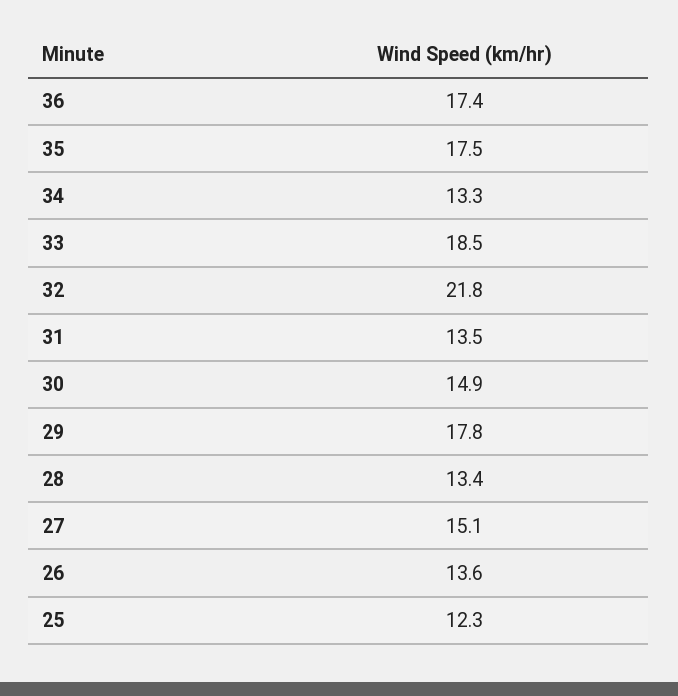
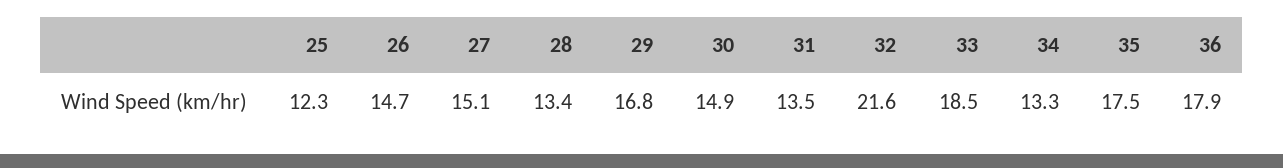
36: 17.4 -> 17.9
32: 21.8 -> 21.6
29: 17.8 -> 16.8
26: 13.6 -> 14.7

